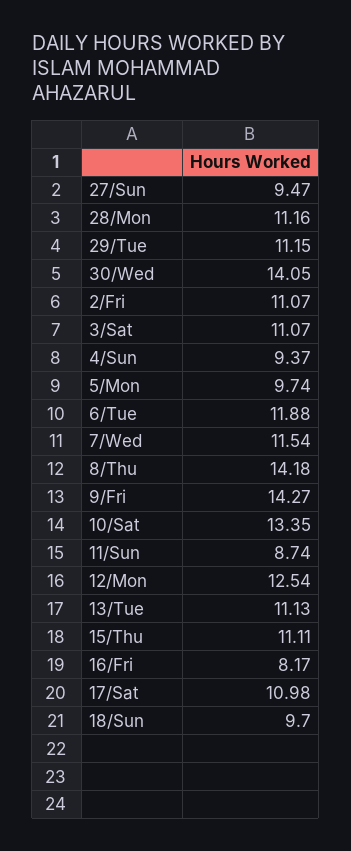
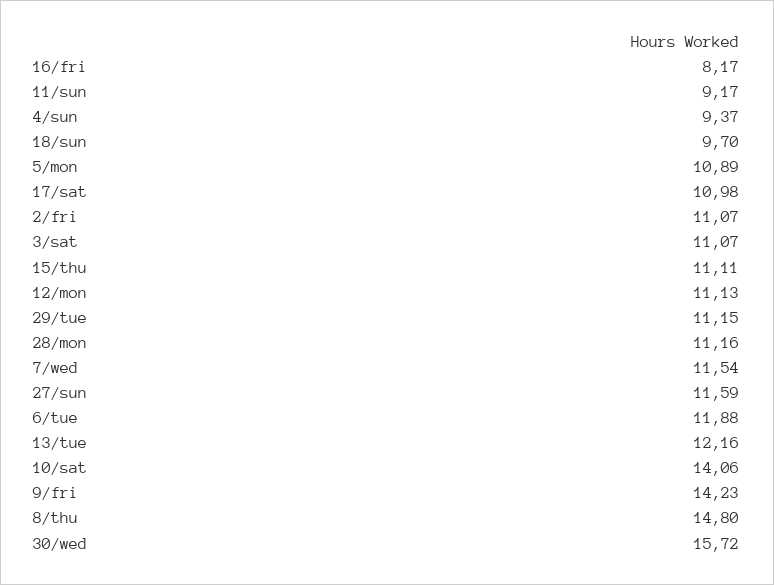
27/Sun: 9.47 -> 11.59
30/Wed: 14.05 -> 15.72
5/Mon: 9.74 -> 10.89
8/Thu: 14.18 -> 14.8
9/Fri: 14.27 -> 14.23
10/Sat: 13.35 -> 14.06
11/Sun: 8.74 -> 9.17
12/Mon: 12.54 -> 11.13
13/Tue: 11.13 -> 12.16

